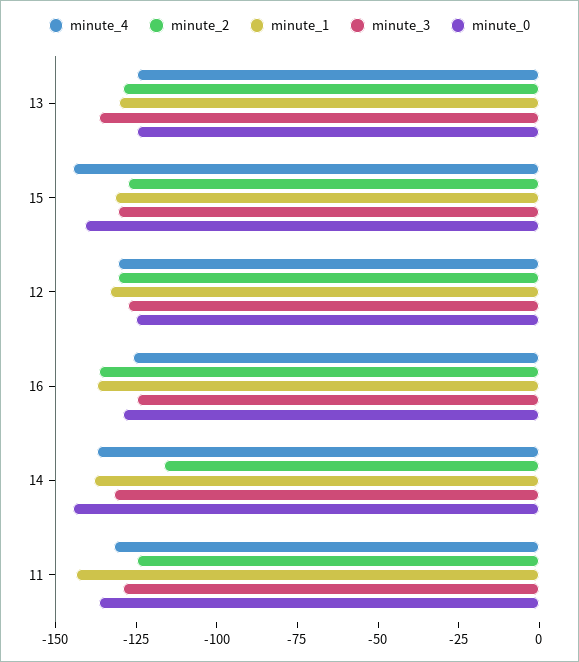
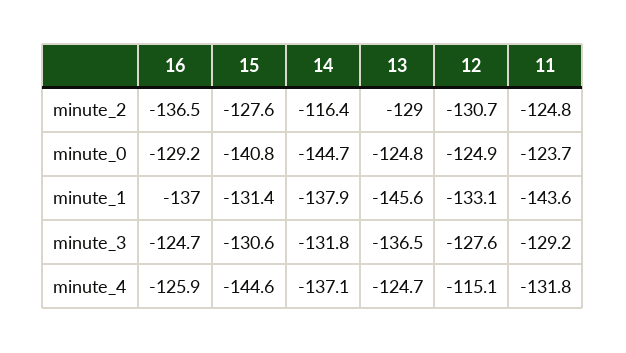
minute_1, 13: -130 -> -145.6
minute_4, 12: -130 -> -115.1
minute_0, 11: -135 -> -123.7

